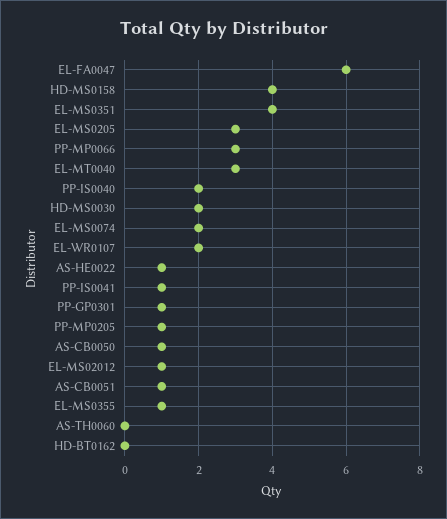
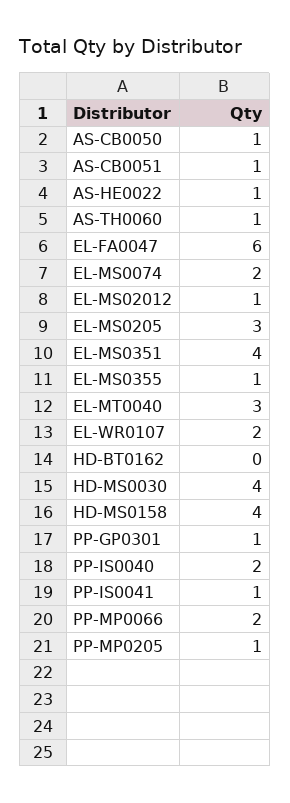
PP-MP0066: 3 -> 2
HD-MS0030: 2 -> 4
AS-TH0060: 0 -> 1

